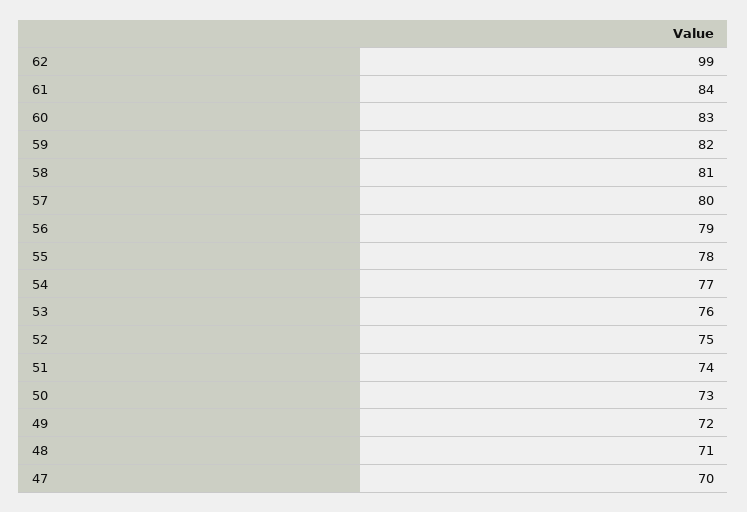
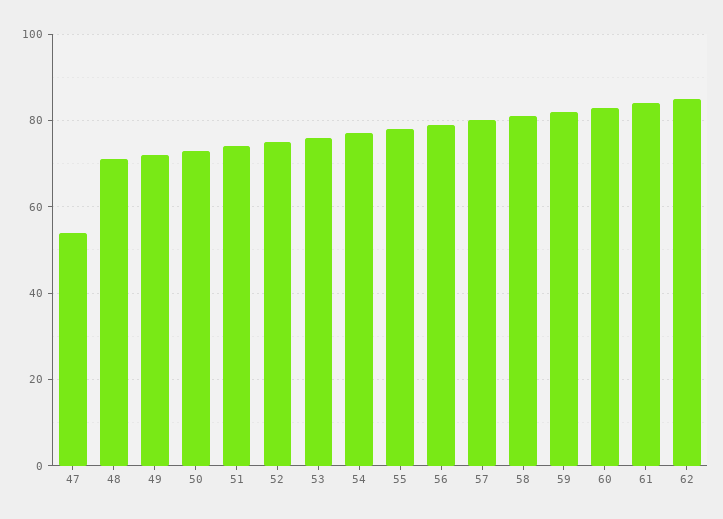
62: 99 -> 85
47: 70 -> 55

